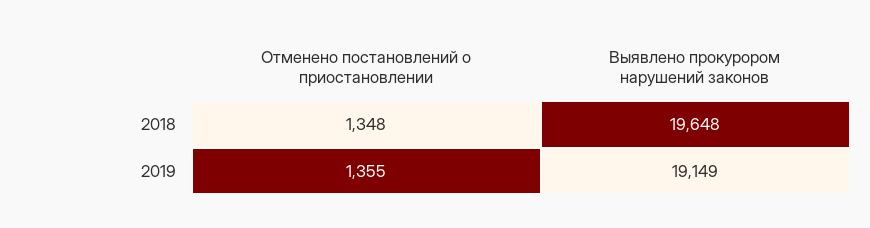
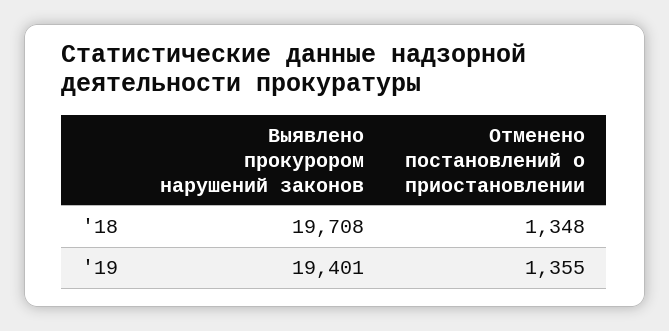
Выявлено прокурором нарушений законов, 2018: 19648 -> 19708
Выявлено прокурором нарушений законов, 2019: 19149 -> 19401

